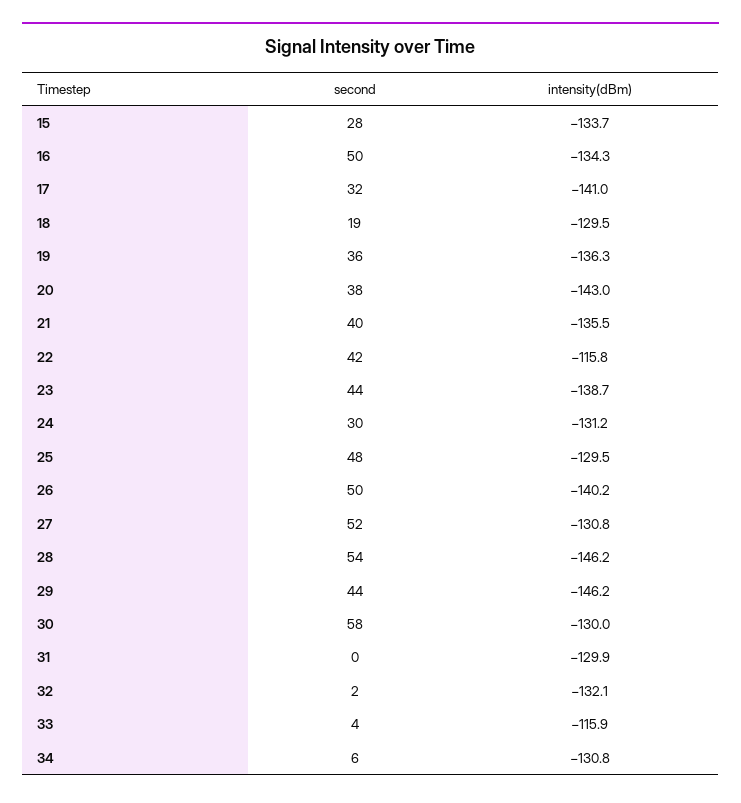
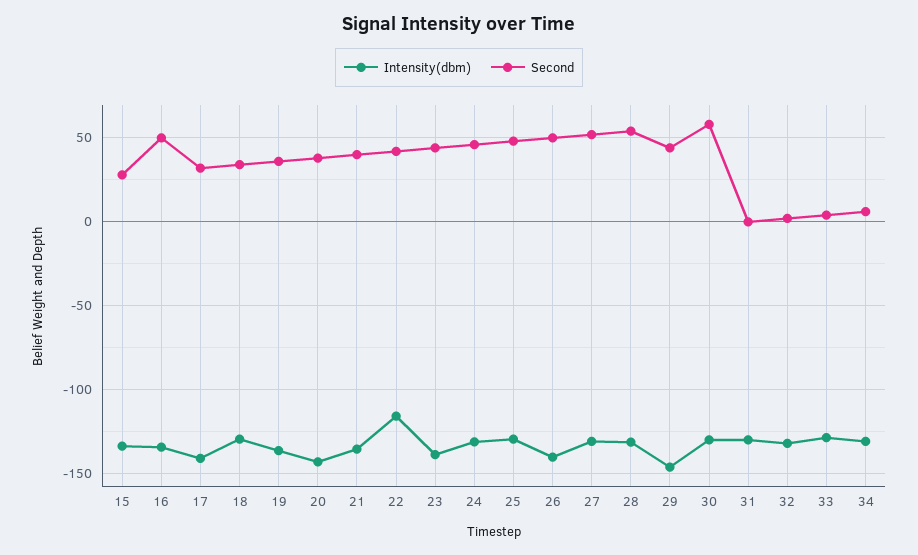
second, 18: 19 -> 35
second, 24: 30 -> 45
intensity(dBm), 28: -146.2 -> -130
intensity(dBm), 33: -115.9 -> -130

